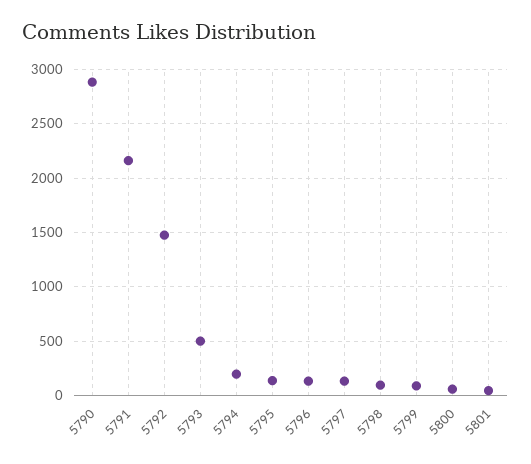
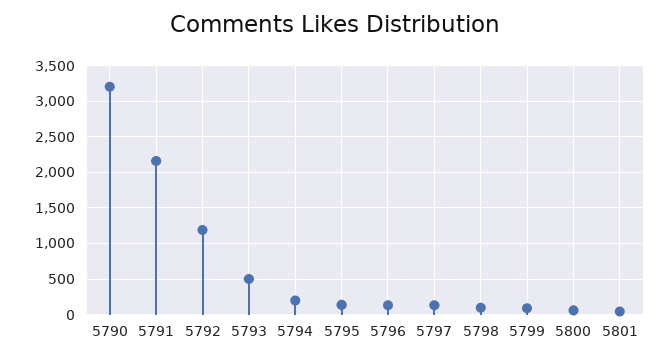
5790: 2900 -> 3200
5792: 1500 -> 1200

